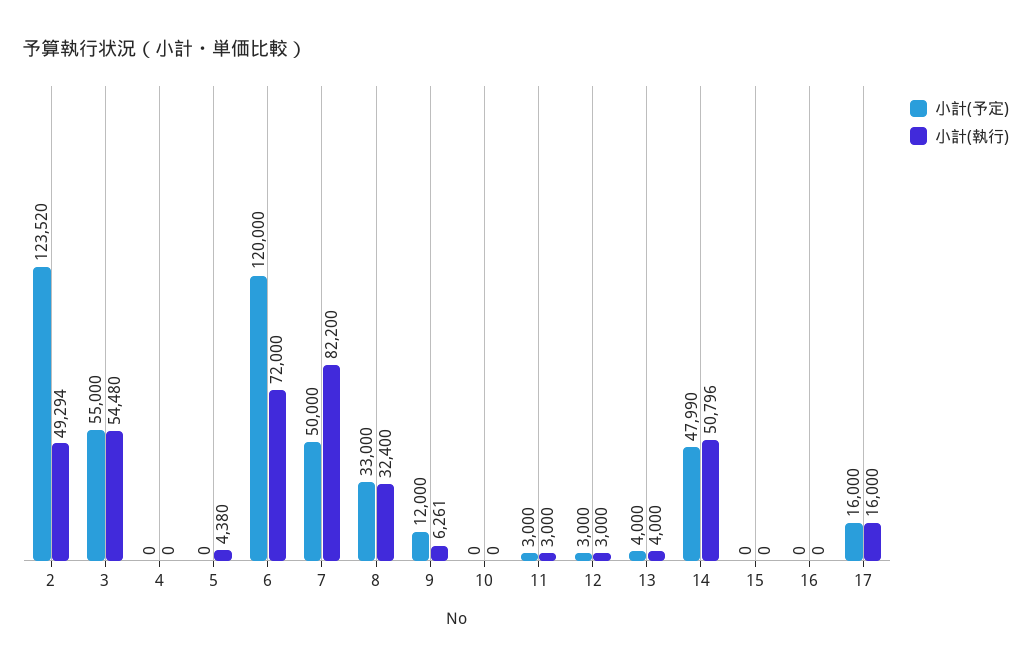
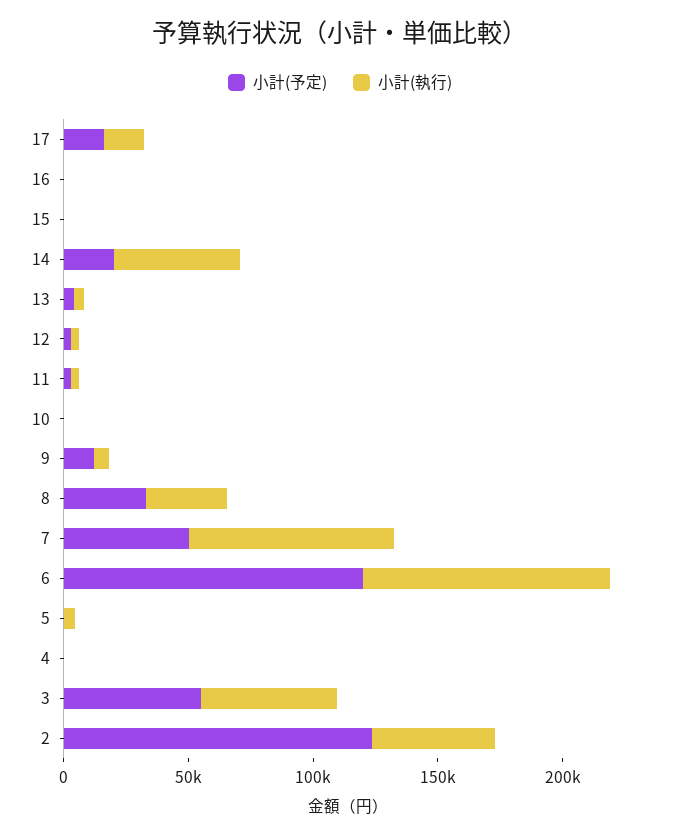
小計(執行), 6: 72000 -> 100000
小計(予定), 14: 47990 -> 20000

